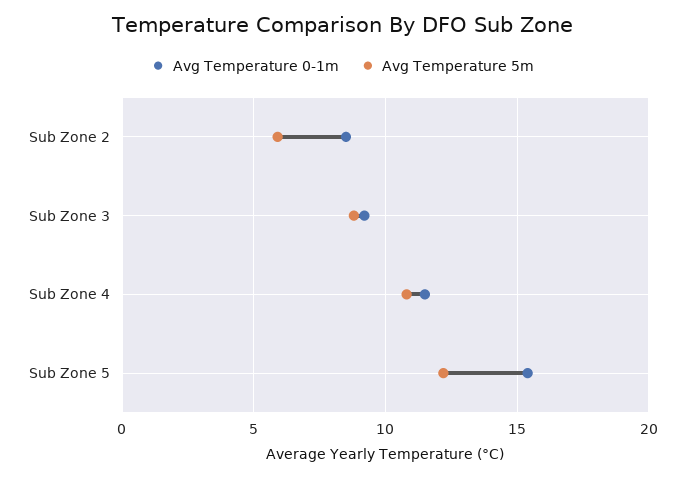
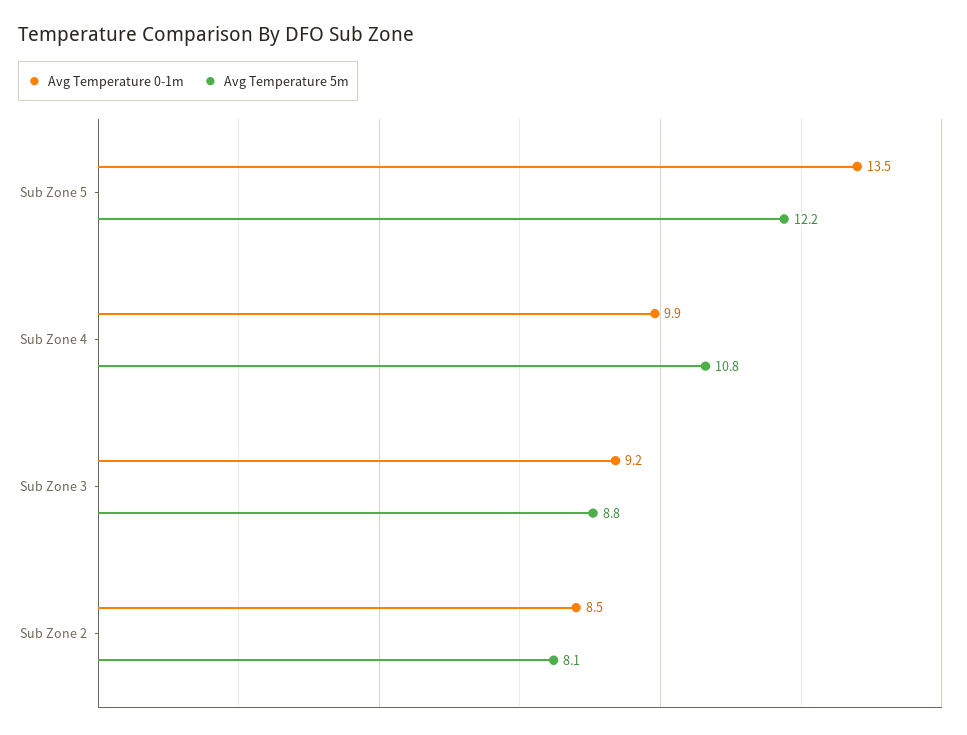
Avg Temperature 5m, Sub Zone 2: 6 -> 8.1
Avg Temperature 0-1m, Sub Zone 4: 11.5 -> 9.9
Avg Temperature 0-1m, Sub Zone 5: 15.5 -> 13.5

